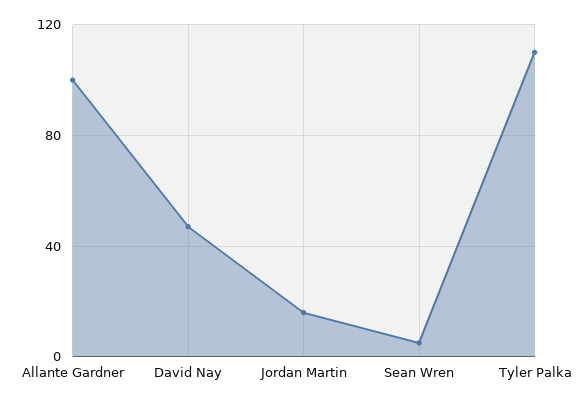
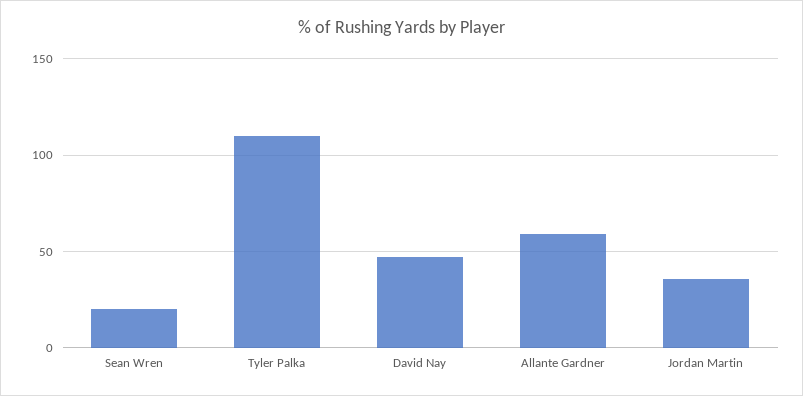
Allante Gardner: 100 -> 60
Jordan Martin: 15 -> 35
Sean Wren: 5 -> 20

